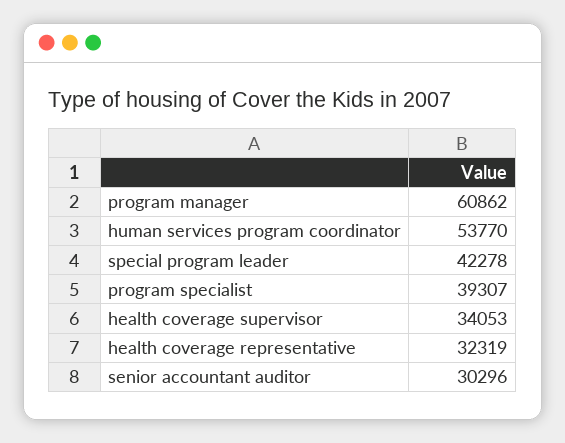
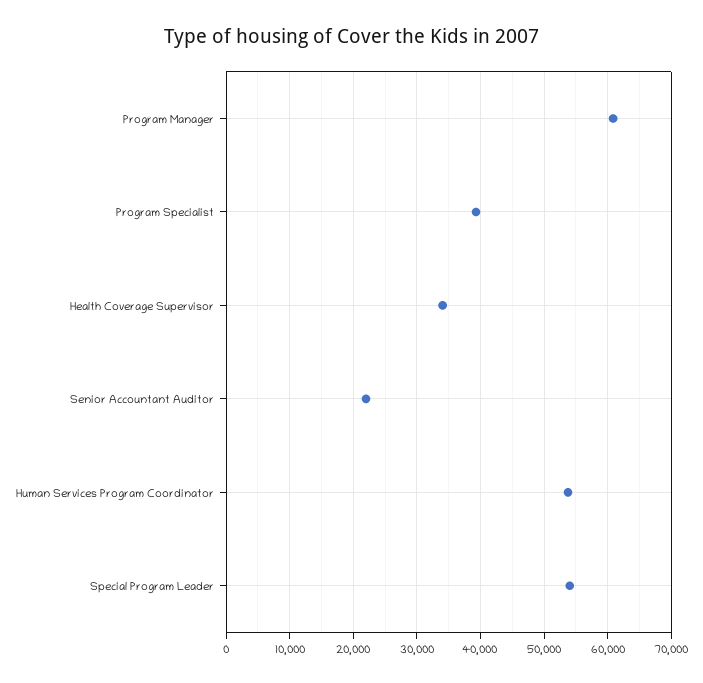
special program leader: 42278 -> 54000
health coverage representative: 32319 -> none
senior accountant auditor: 30296 -> 22000

